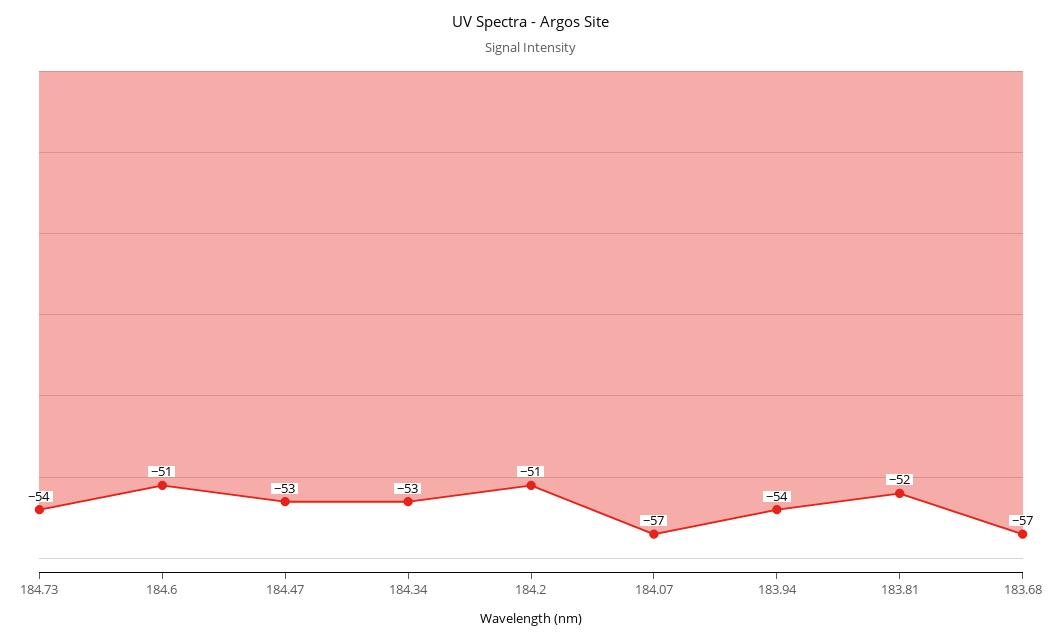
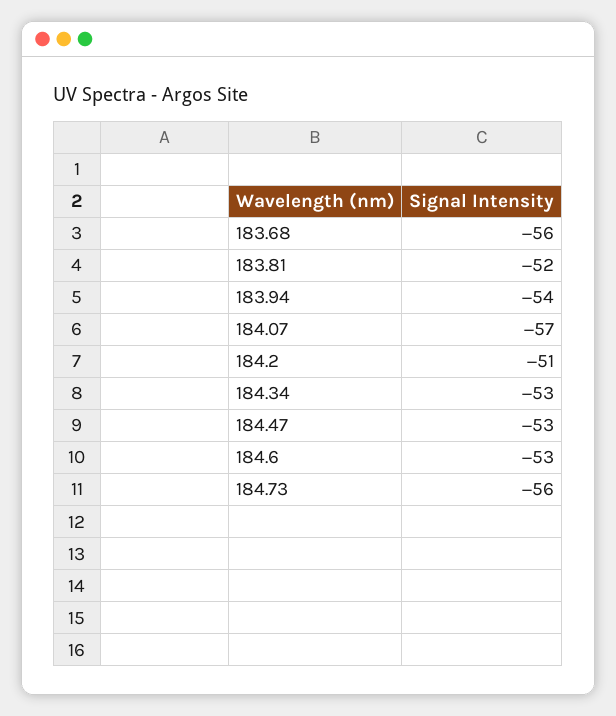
184.73: -54 -> -56
184.6: -51 -> -53
183.68: -57 -> -56

